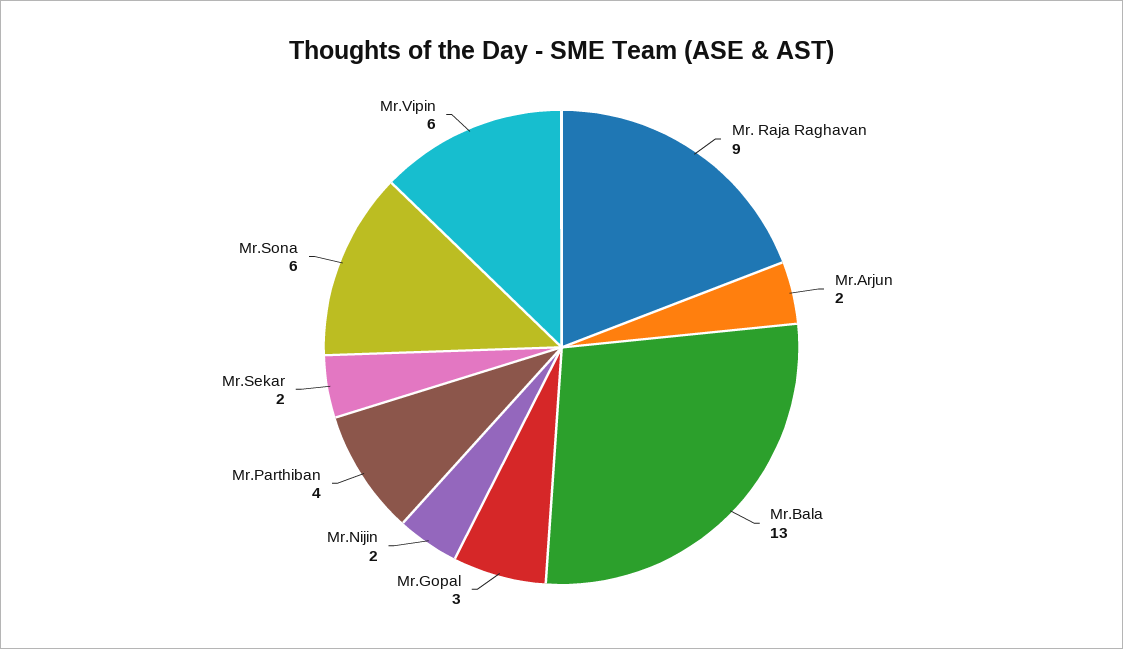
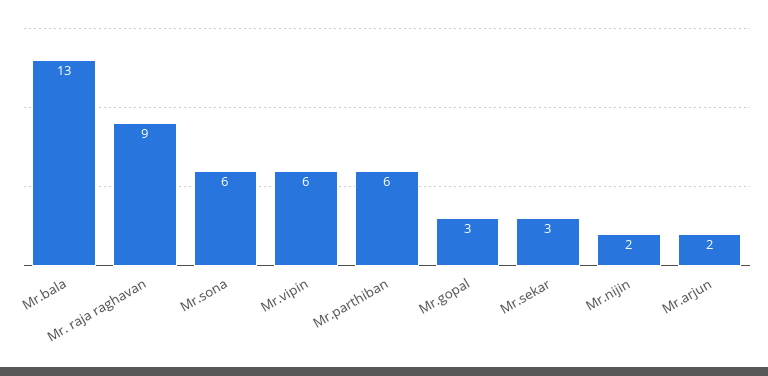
Mr.Parthiban: 4 -> 6
Mr.Sekar: 2 -> 3

